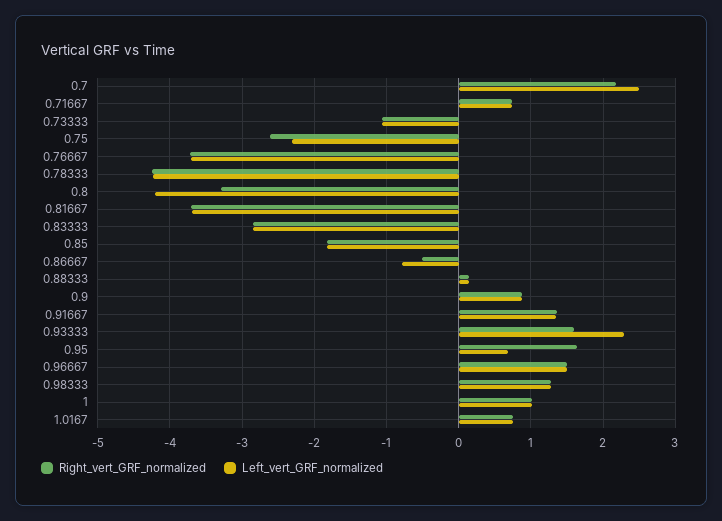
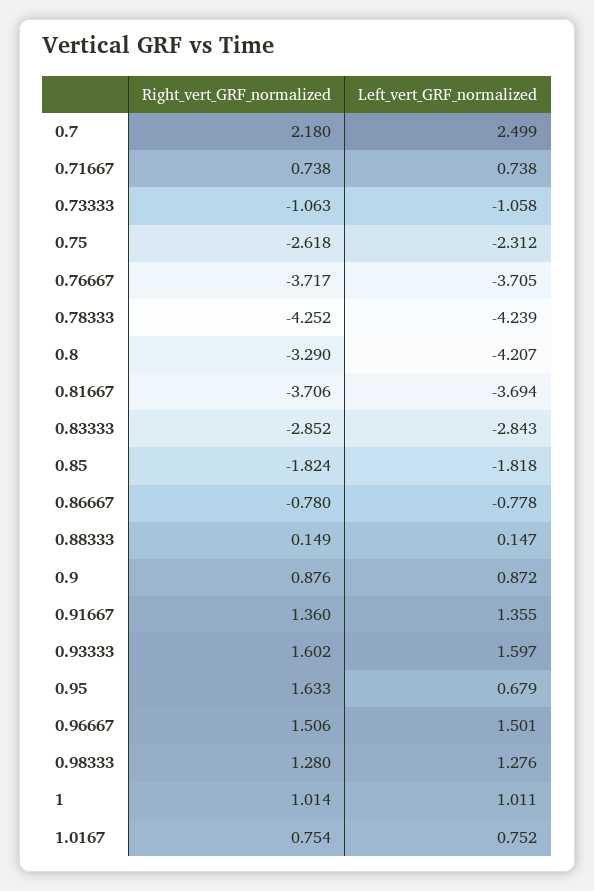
Right_vert_GRF_normalized, 0.86667: -0.5 -> -0.78
Left_vert_GRF_normalized, 0.93333: 2.3 -> 1.597

